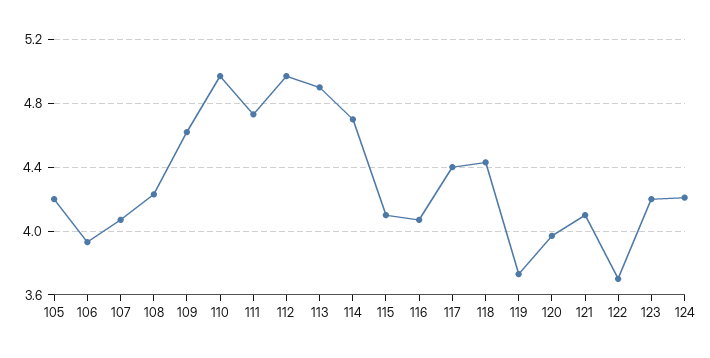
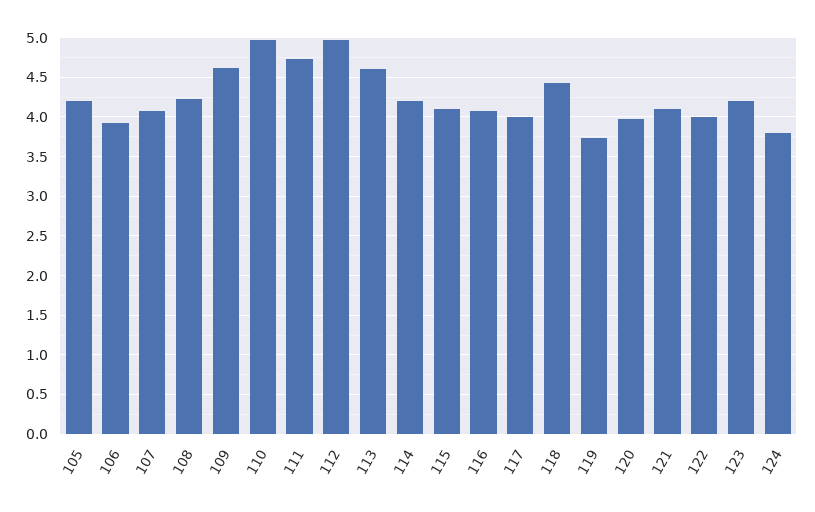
113: 4.9 -> 4.6
114: 4.7 -> 4.2
117: 4.4 -> 4
122: 3.7 -> 4
124: 4.2 -> 3.8

